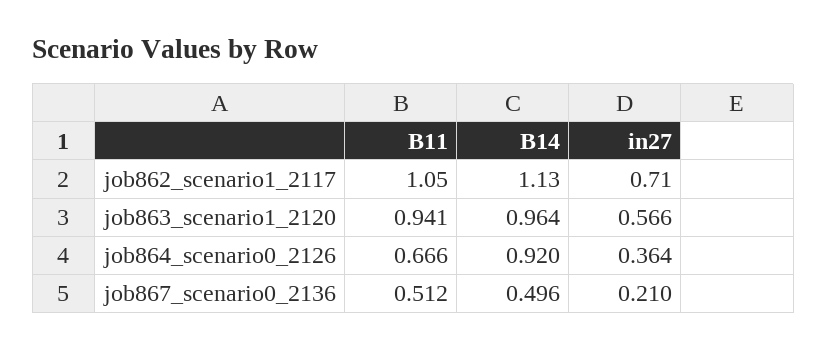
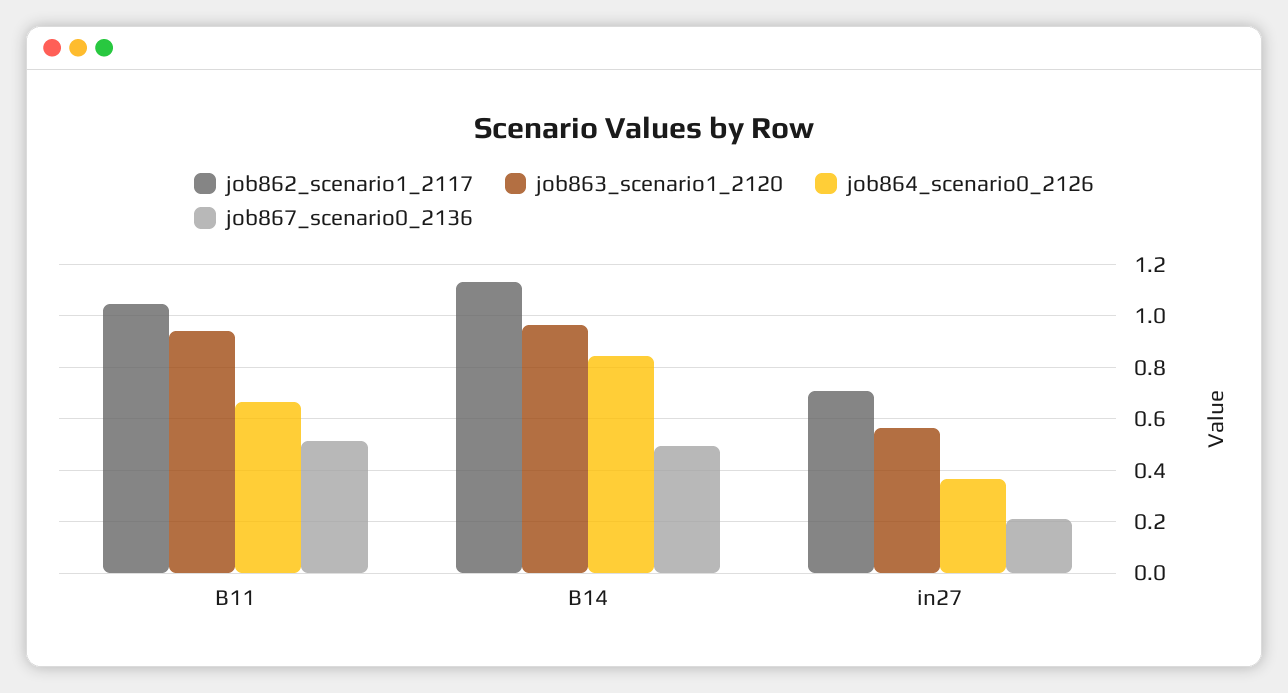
job864_scenario0_2126, B14: 0.92 -> 0.85

